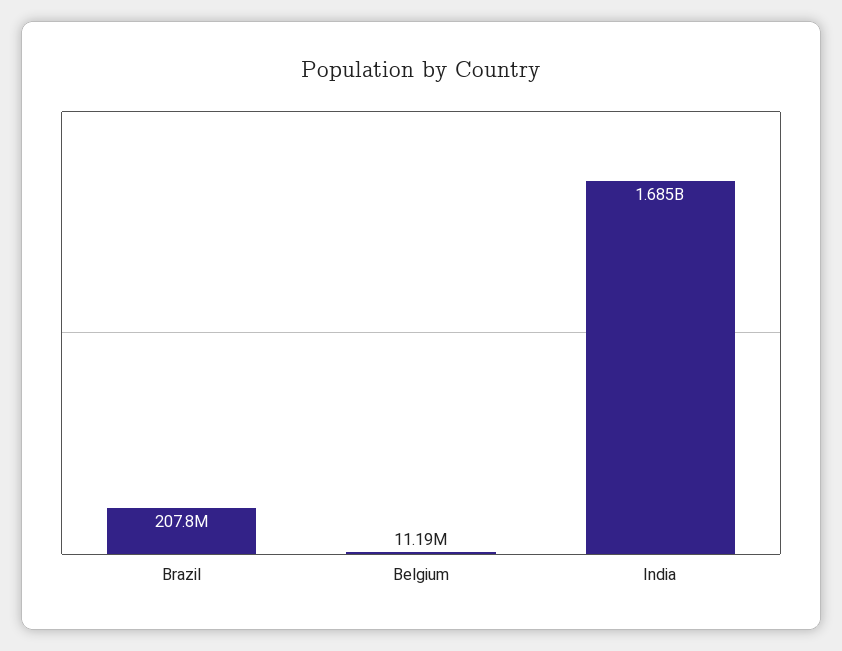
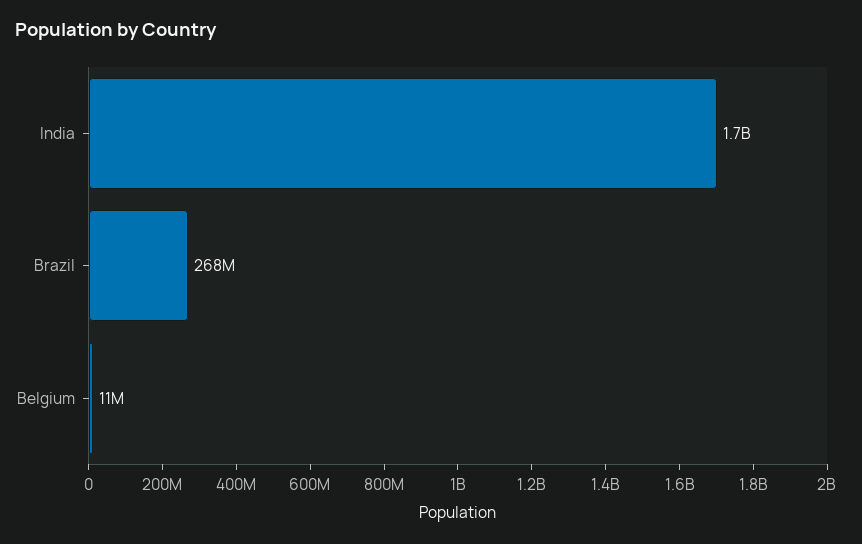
Brazil: 207800000 -> 268000000

